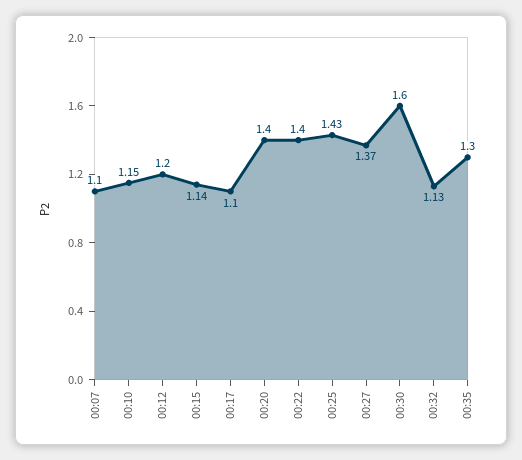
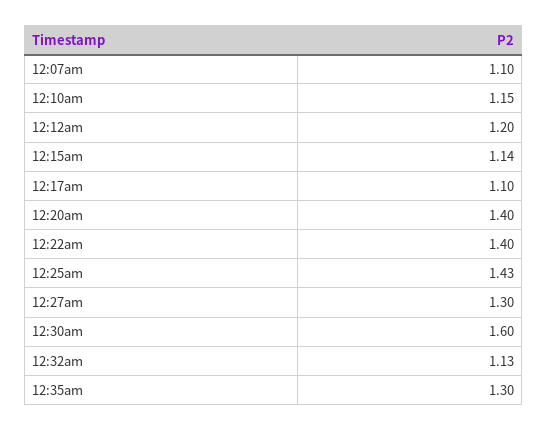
00:27: 1.37 -> 1.3

